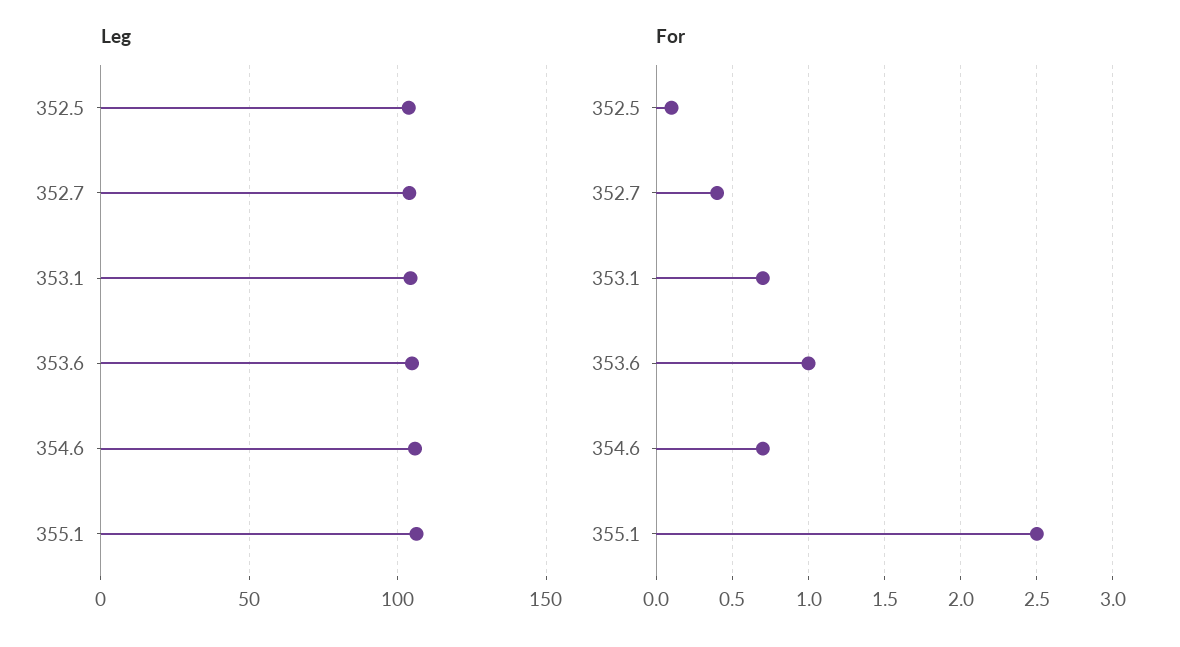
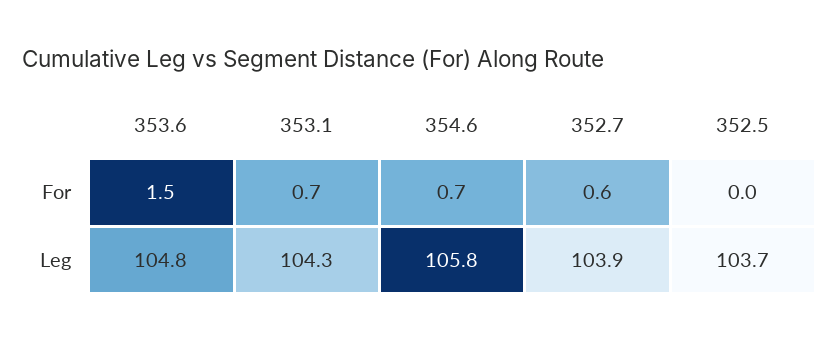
Leg, 355.1: 105 -> none
For, 352.5: 0.1 -> 0
For, 352.7: 0.4 -> 0.6
For, 353.6: 1 -> 1.5
For, 355.1: 2.5 -> none

